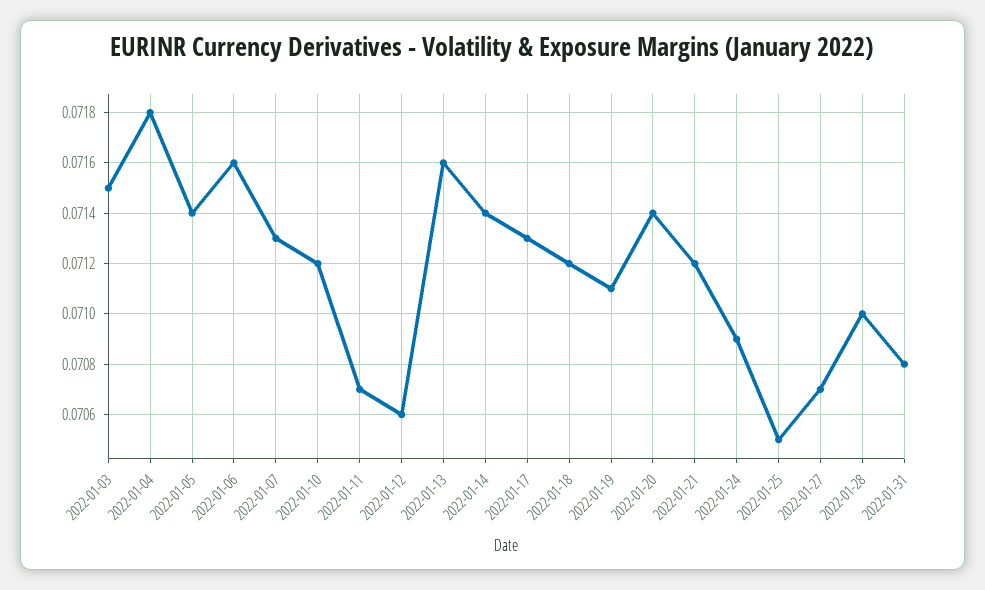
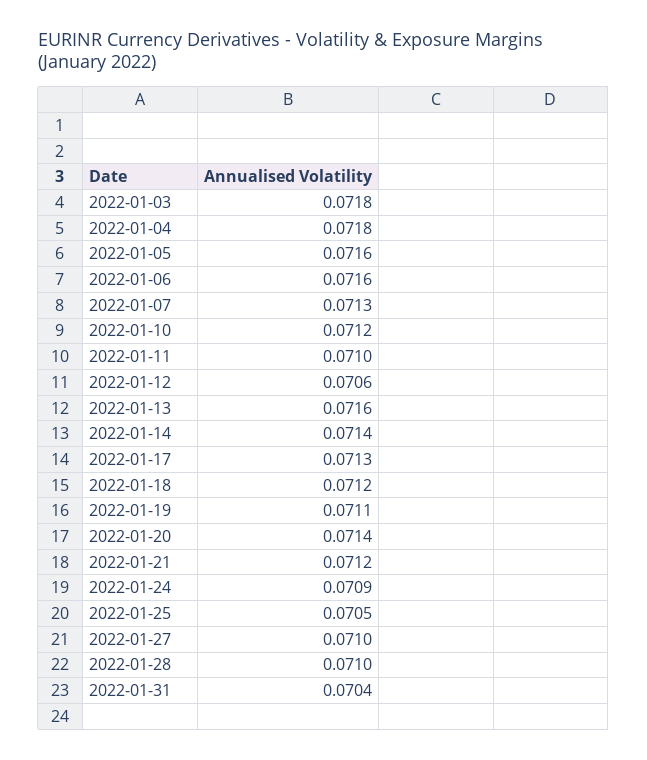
2022-01-03: 0.0715 -> 0.0718
2022-01-05: 0.0714 -> 0.0716
2022-01-11: 0.0707 -> 0.071
2022-01-27: 0.0707 -> 0.071
2022-01-31: 0.0708 -> 0.0704

